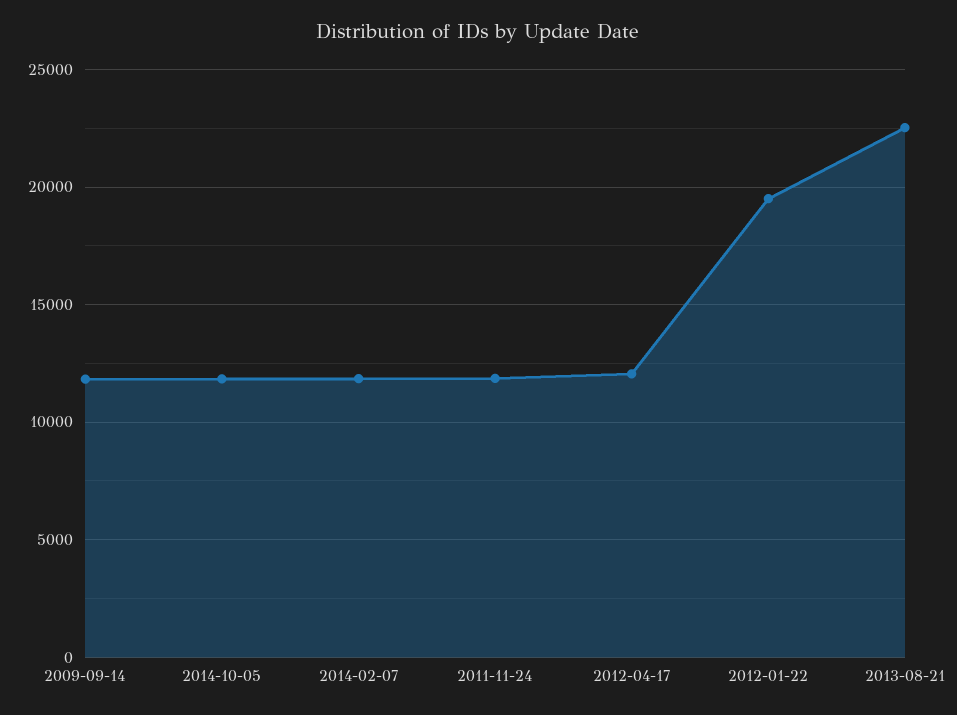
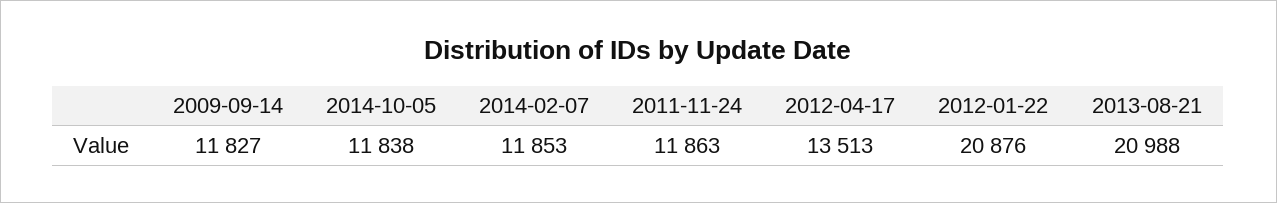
2012-04-17: 12000 -> 13513
2012-01-22: 19500 -> 20876
2013-08-21: 22500 -> 20988

